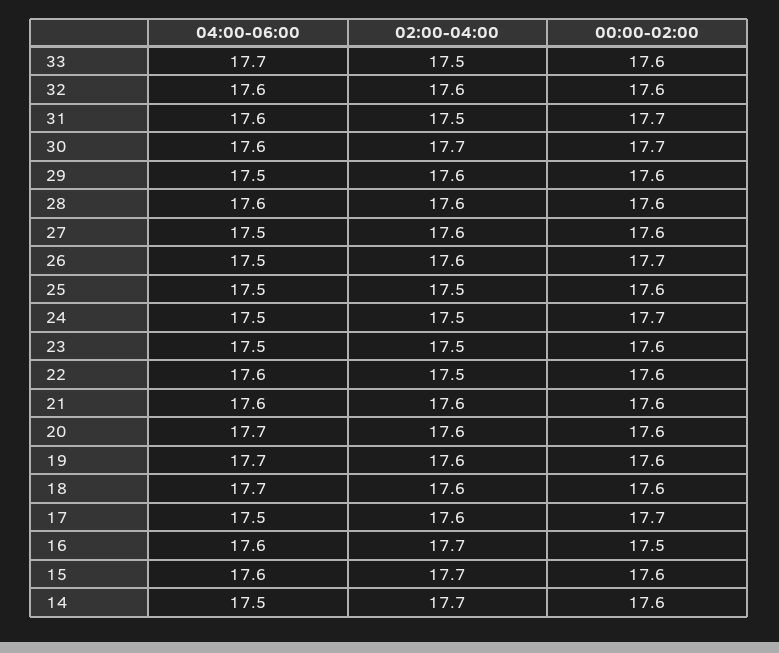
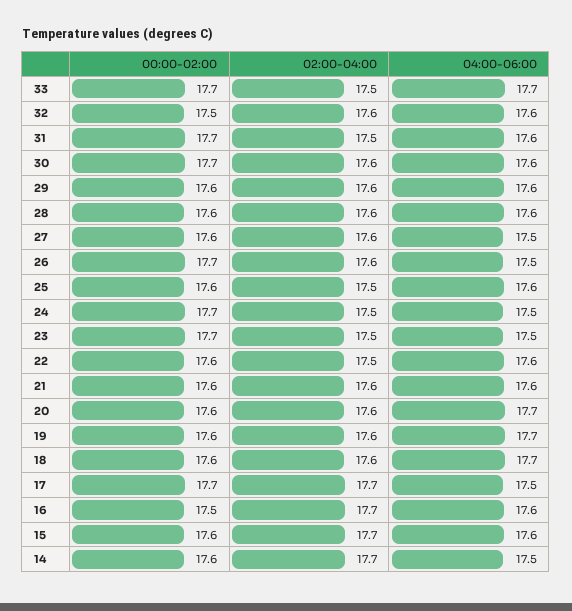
00:00-02:00, 33: 17.6 -> 17.7
00:00-02:00, 32: 17.6 -> 17.5
02:00-04:00, 30: 17.7 -> 17.6
04:00-06:00, 29: 17.5 -> 17.6
04:00-06:00, 25: 17.5 -> 17.6
00:00-02:00, 23: 17.6 -> 17.7
02:00-04:00, 17: 17.6 -> 17.7

